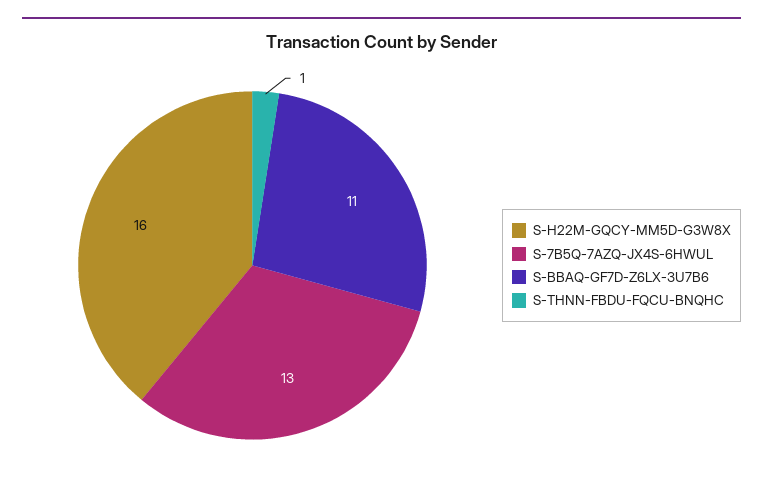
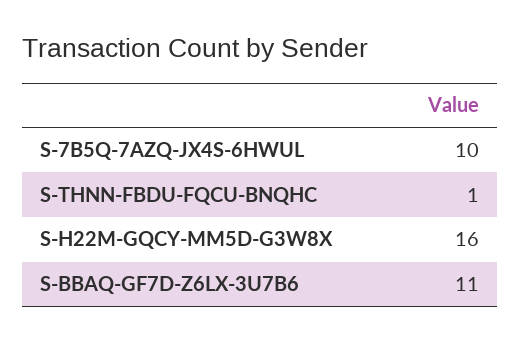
S-7B5Q-7AZQ-JX4S-6HWUL: 13 -> 10

